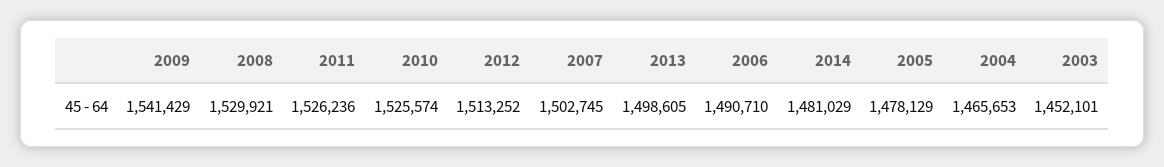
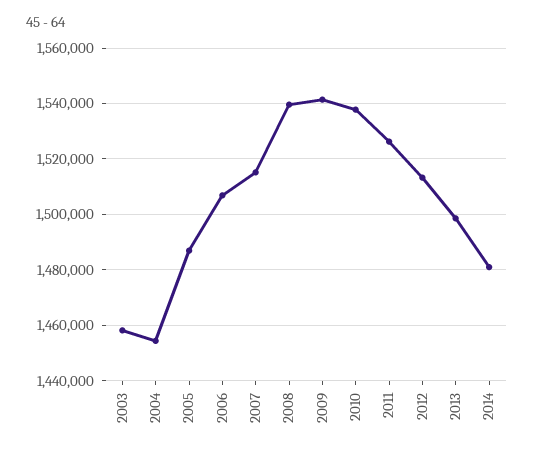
2008: 1529921 -> 1540000
2010: 1525574 -> 1537500
2007: 1502745 -> 1515000
2006: 1490710 -> 1507500
2005: 1478129 -> 1487500
2004: 1465653 -> 1455000
2003: 1452101 -> 1457500

